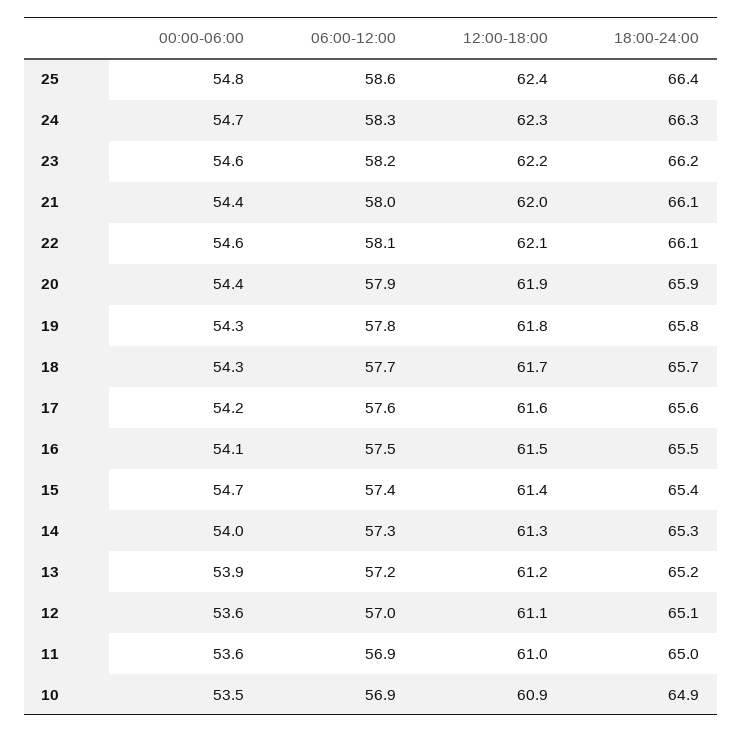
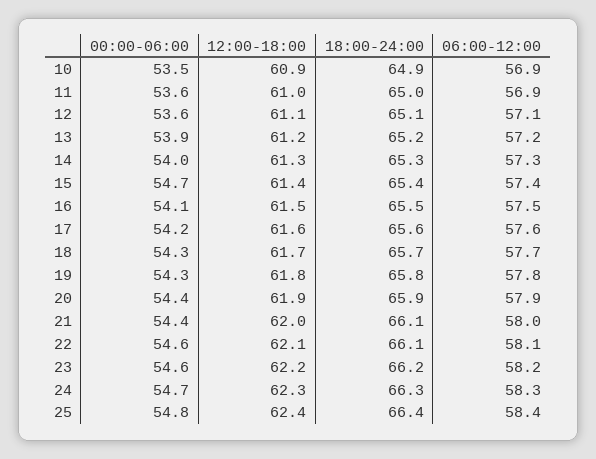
06:00-12:00, 25: 58.6 -> 58.4
06:00-12:00, 12: 57 -> 57.1

